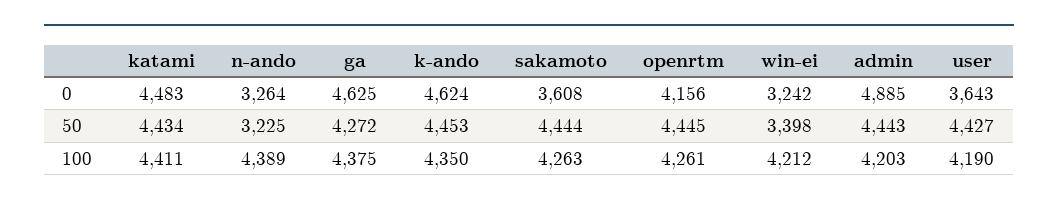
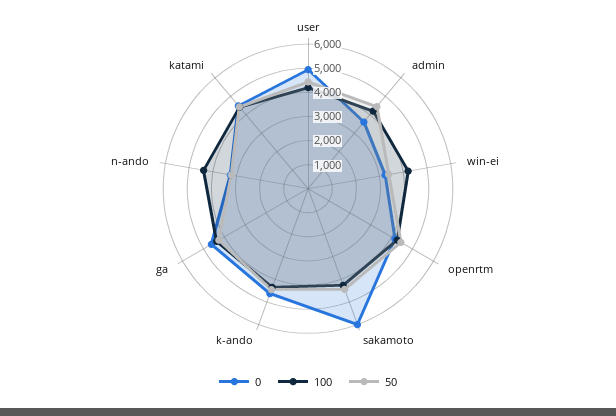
0, sakamoto: 3608 -> 6000
0, admin: 4885 -> 3500
0, user: 3643 -> 5000

